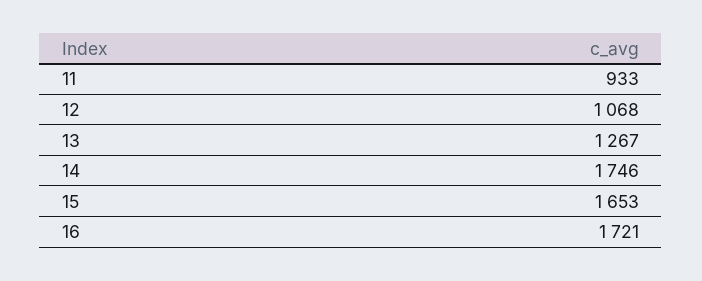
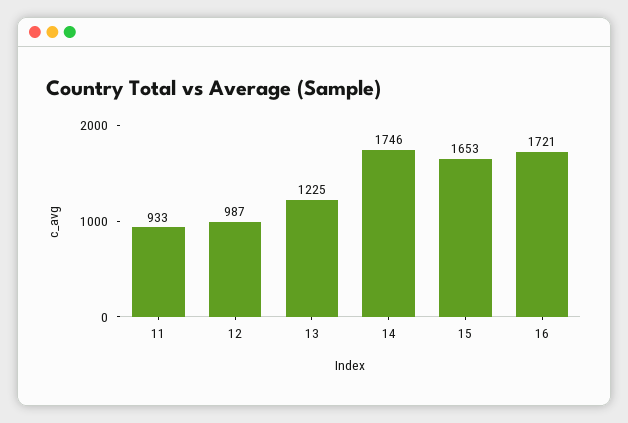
12: 1068 -> 987
13: 1267 -> 1225

